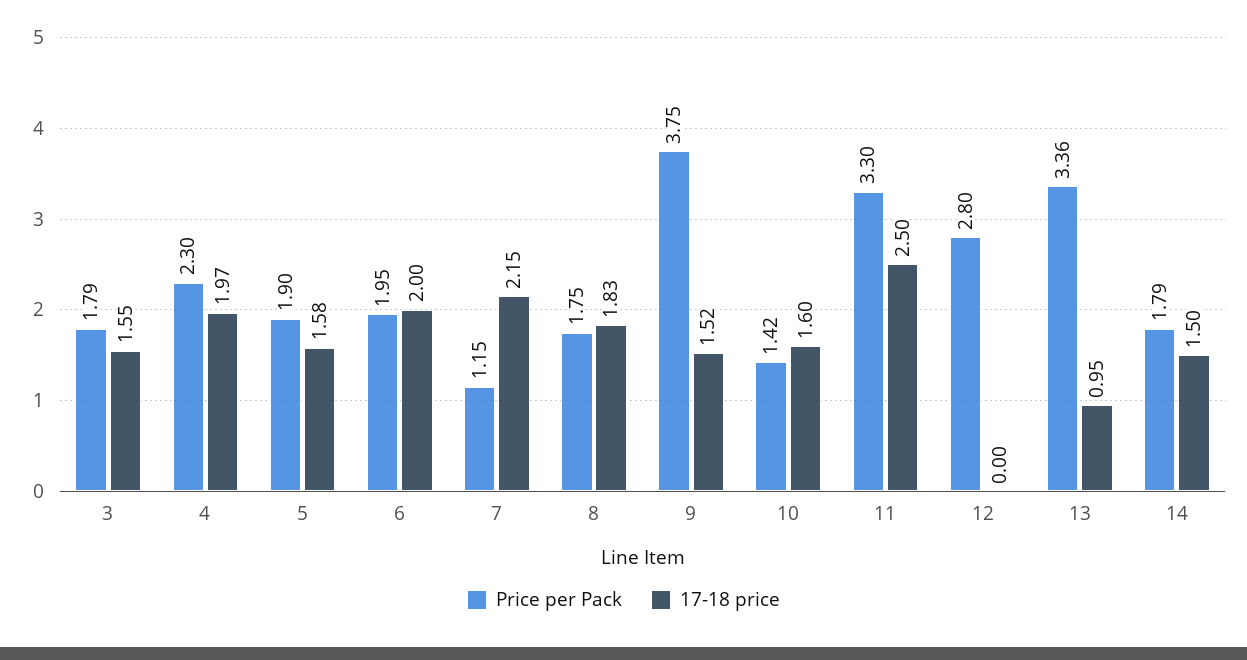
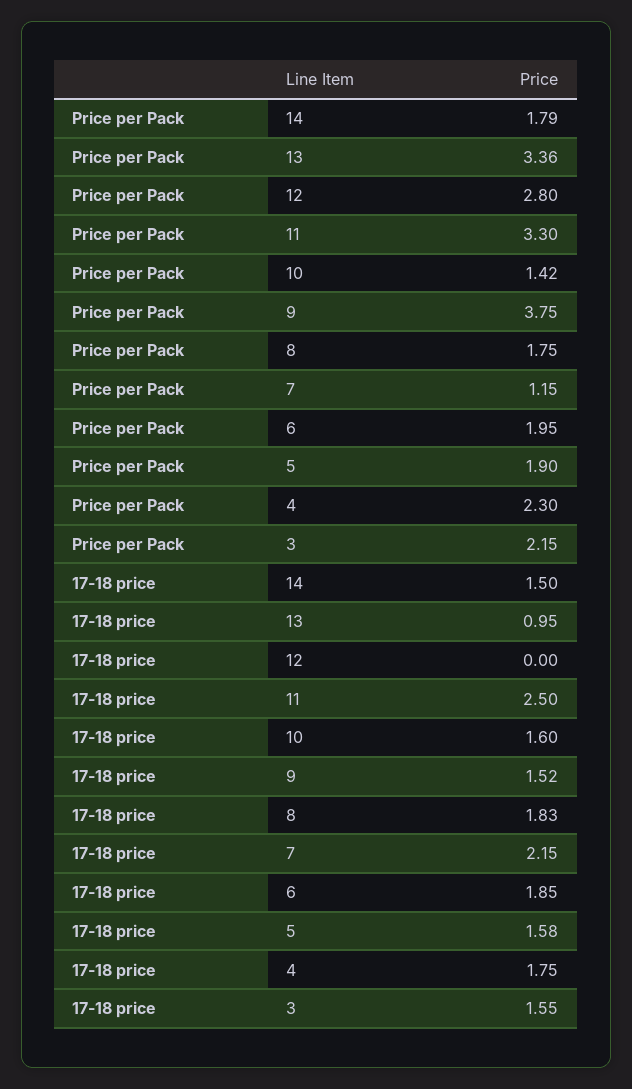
Price per Pack, 3: 1.79 -> 2.15
17-18 price, 4: 1.97 -> 1.75
17-18 price, 6: 2 -> 1.85

